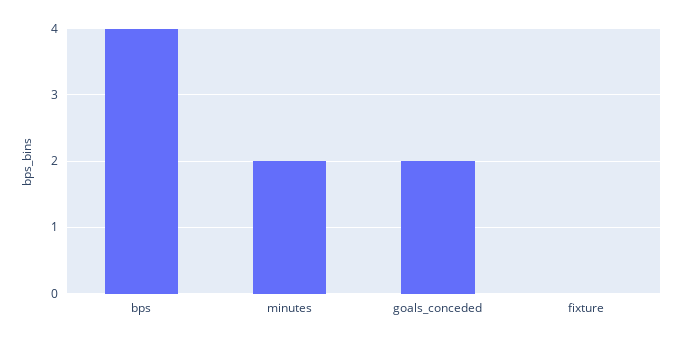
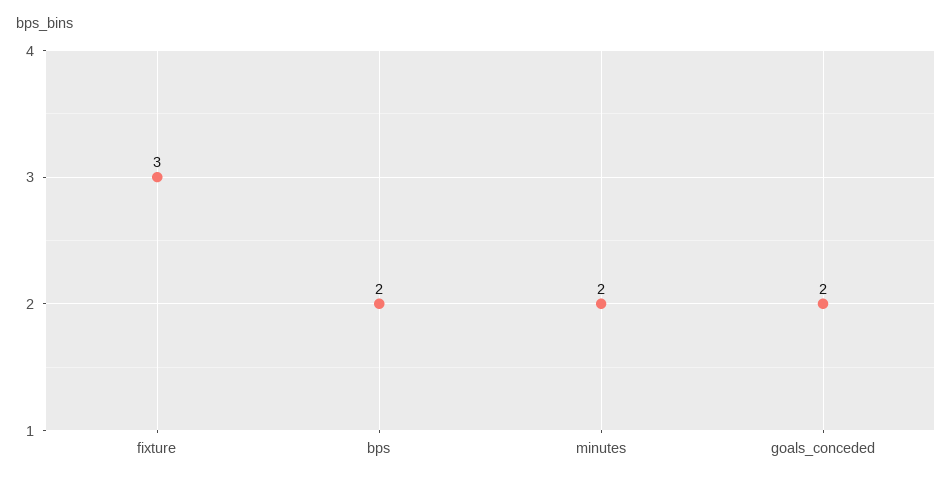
bps: 4 -> 2
fixture: 0 -> 3

